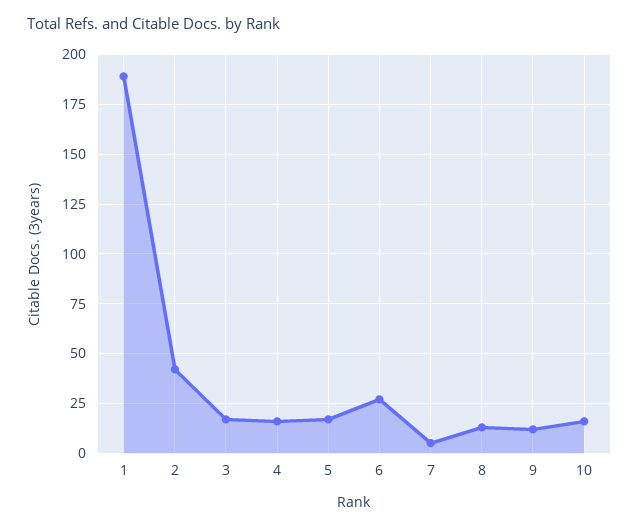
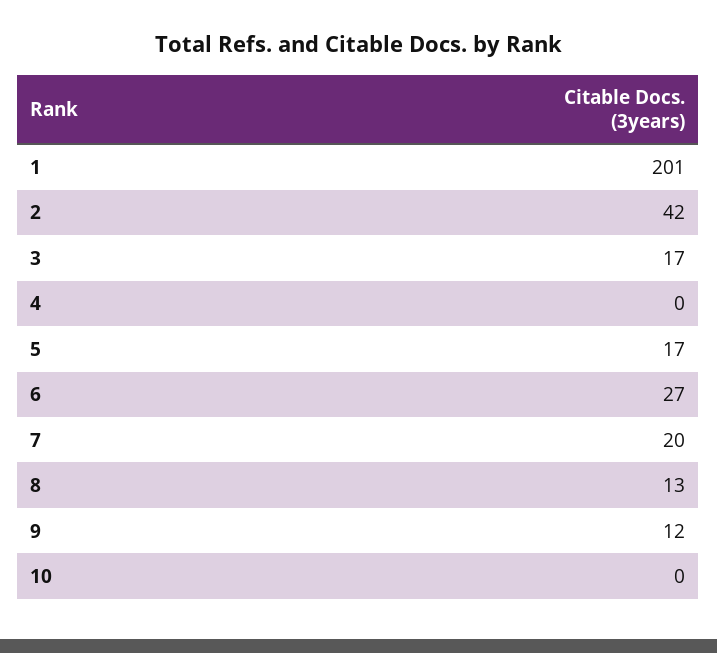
1: 190 -> 201
4: 15 -> 0
7: 5 -> 20
10: 15 -> 0

